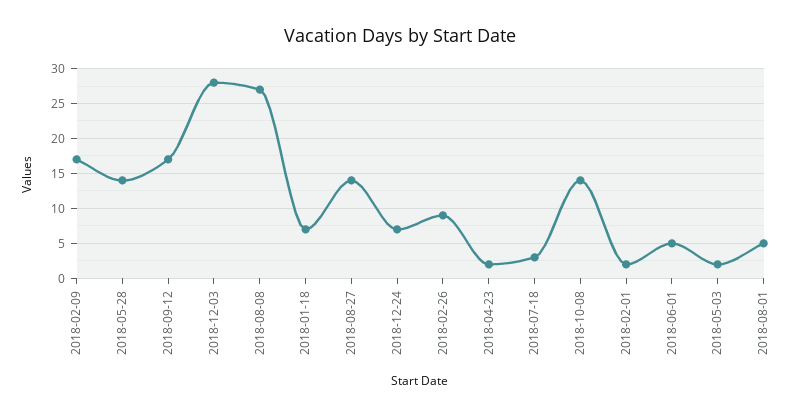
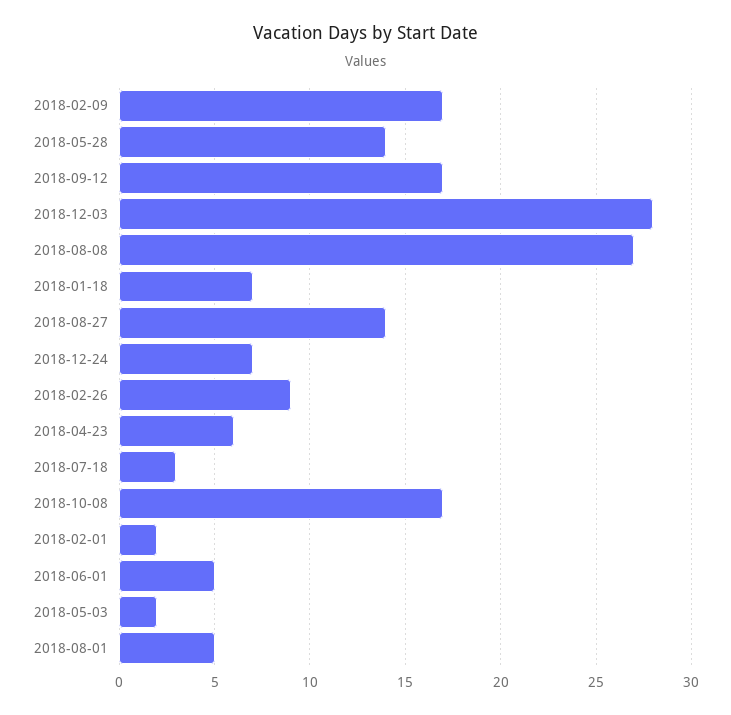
2018-04-23: 2 -> 6
2018-10-08: 14 -> 17

